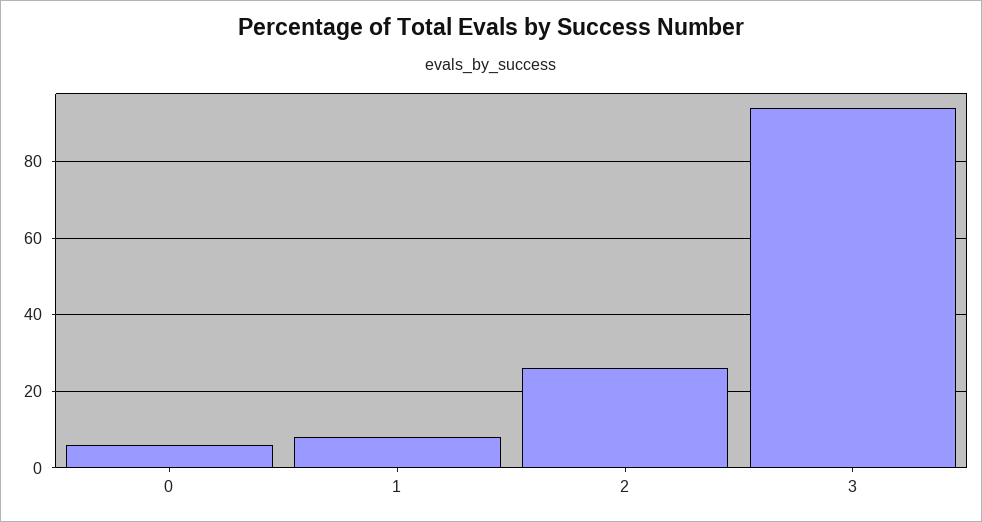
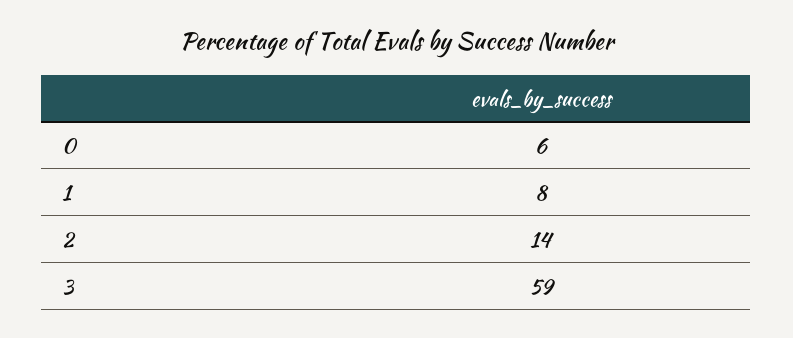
2: 25 -> 14
3: 95 -> 59

